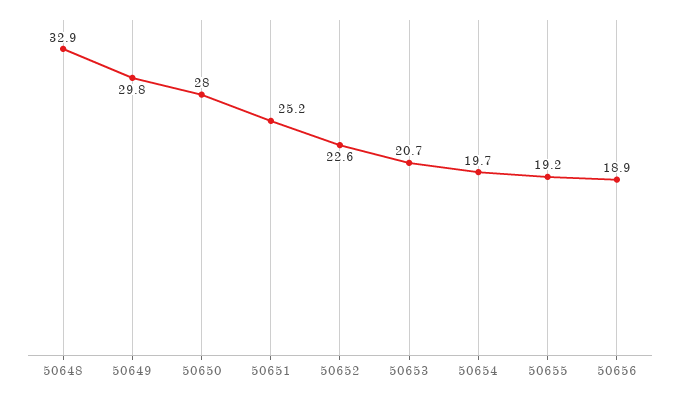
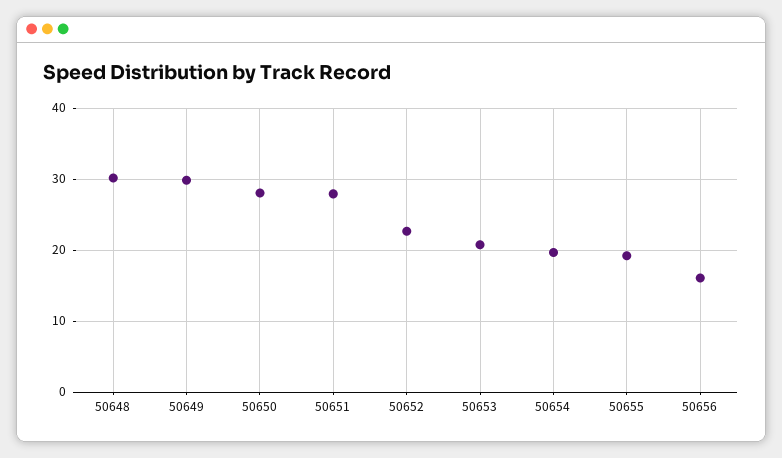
50648: 32.9 -> 30
50651: 25.2 -> 28
50656: 18.9 -> 16

